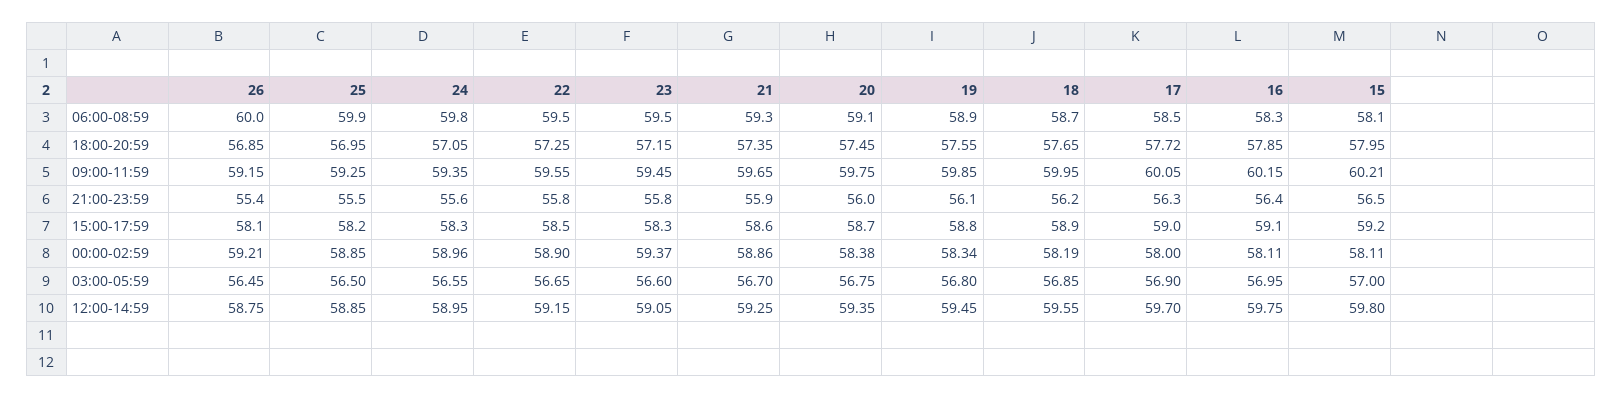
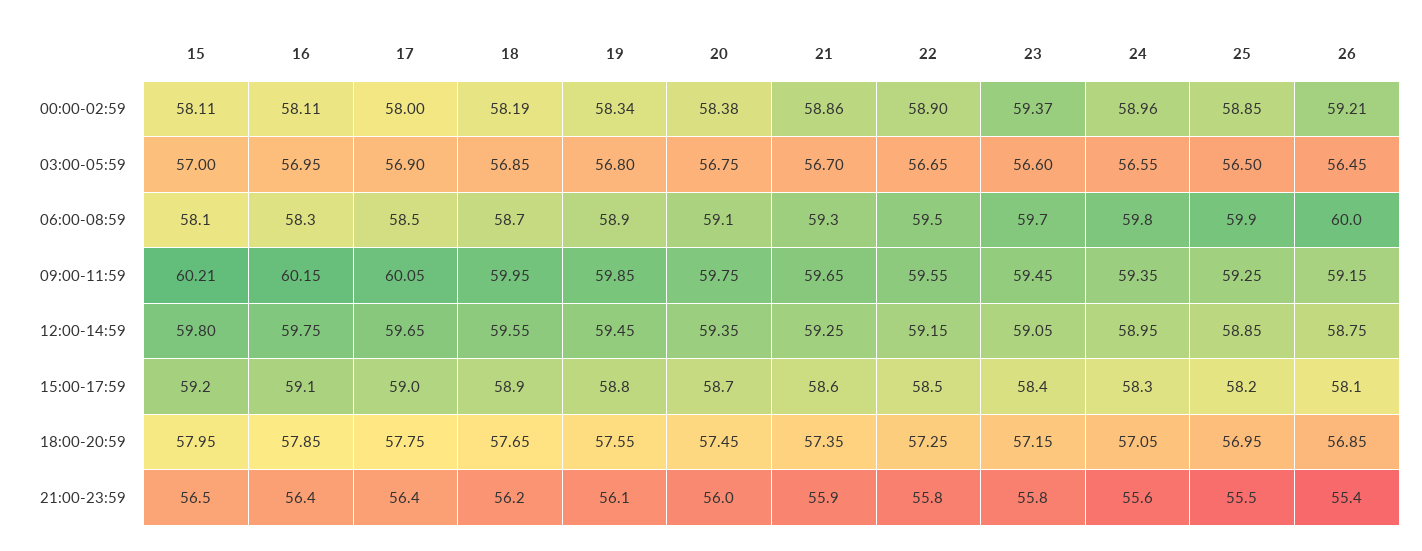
23, 06:00-08:59: 59.5 -> 59.7
17, 18:00-20:59: 57.72 -> 57.75
17, 21:00-23:59: 56.3 -> 56.4
23, 15:00-17:59: 58.3 -> 58.4
17, 12:00-14:59: 59.7 -> 59.65

